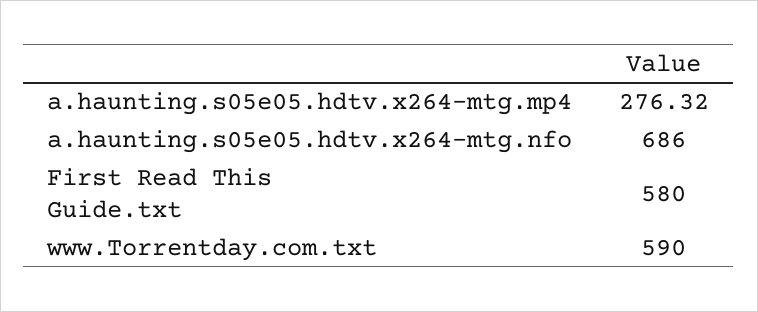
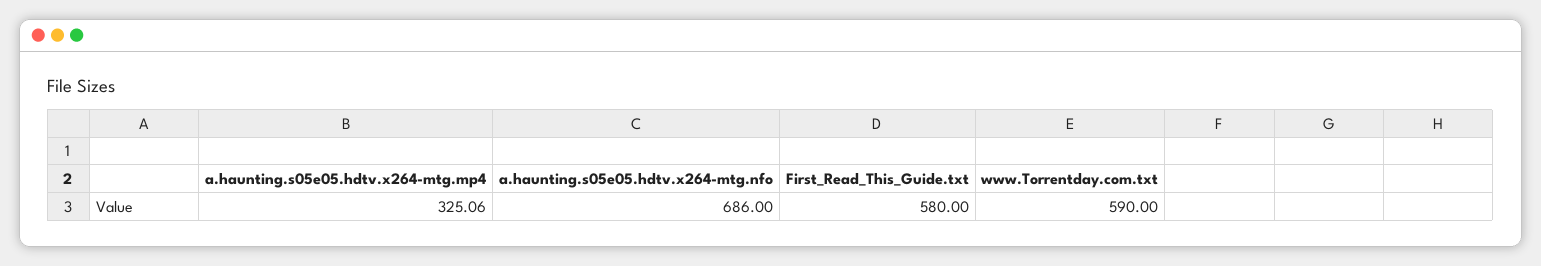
a.haunting.s05e05.hdtv.x264-mtg.mp4: 276.32 -> 325.06

